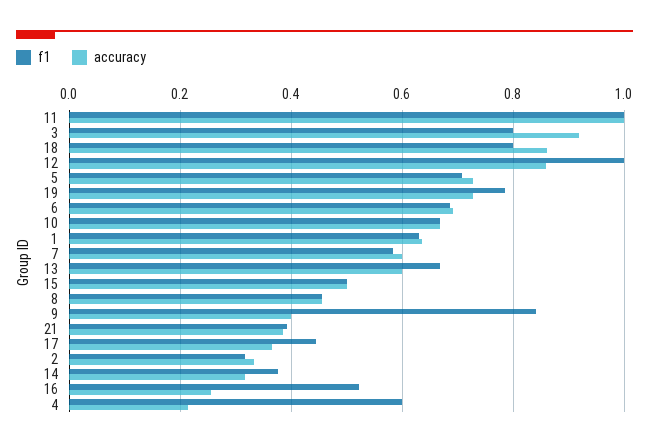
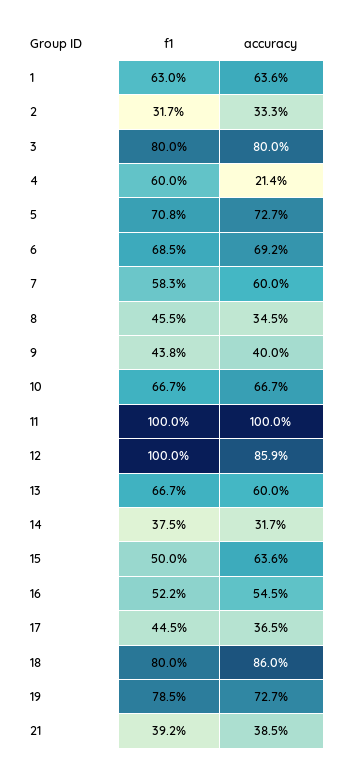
accuracy, 3: 0.92 -> 0.8
accuracy, 15: 0.5 -> 0.636
accuracy, 8: 0.46 -> 0.345
f1, 9: 0.84 -> 0.438
accuracy, 16: 0.26 -> 0.545

